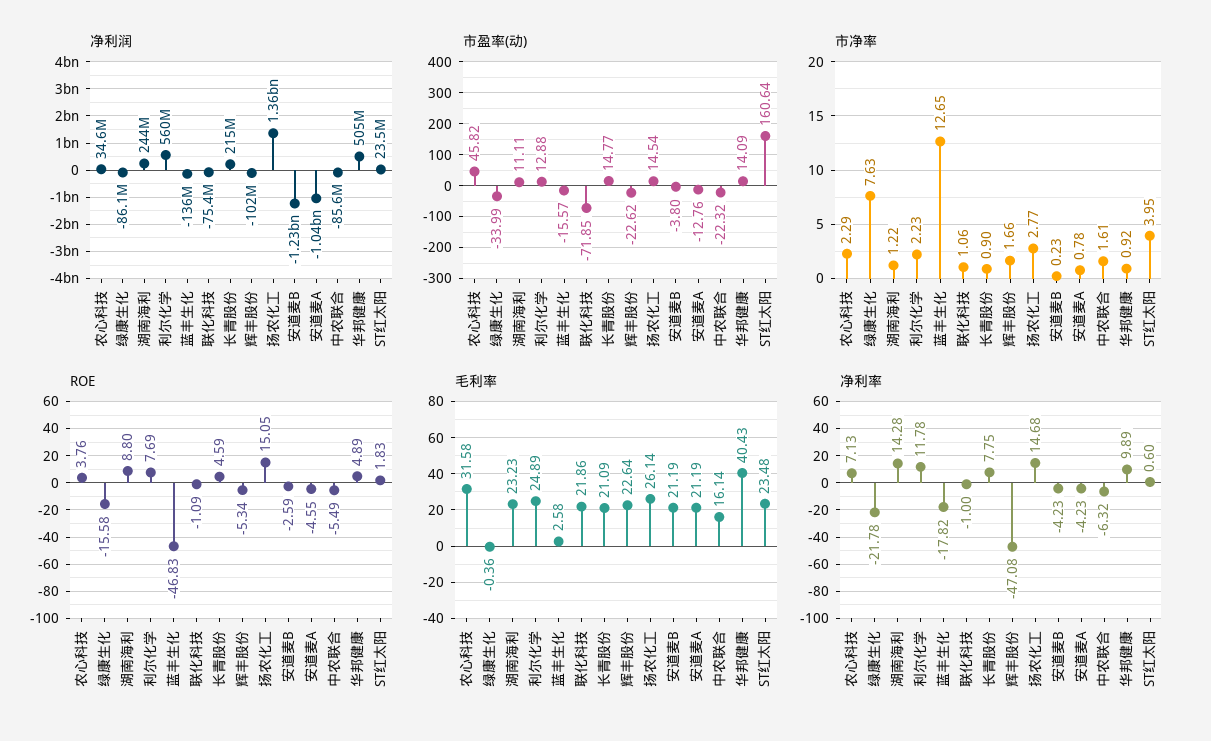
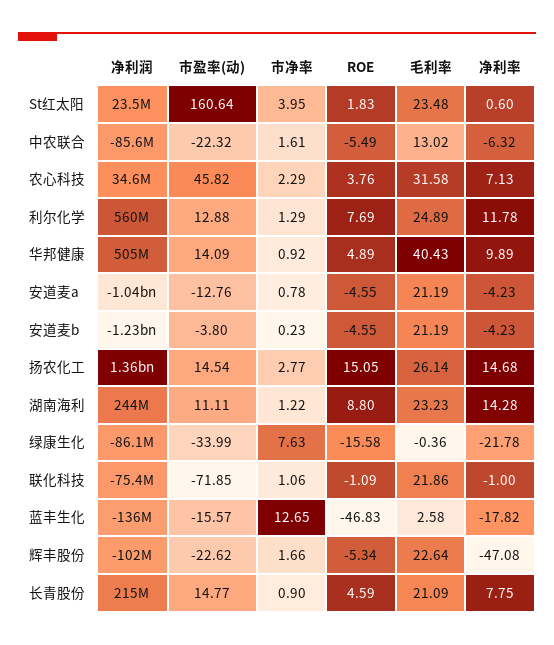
市净率, 利尔化学: 2.23 -> 1.29
ROE, 安道麦B: -2.59 -> -4.55
毛利率, 中农联合: 16.14 -> 13.02

